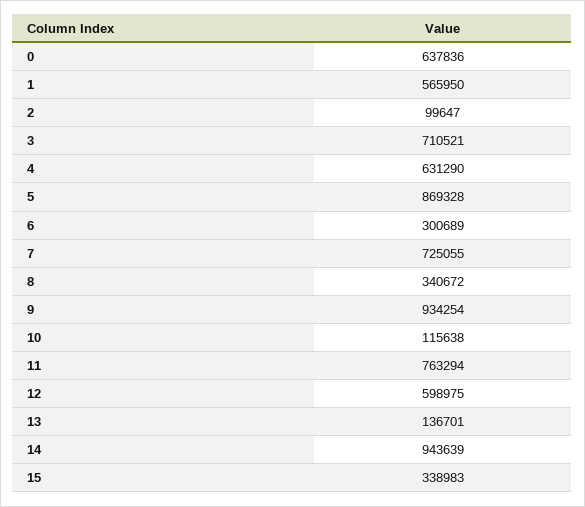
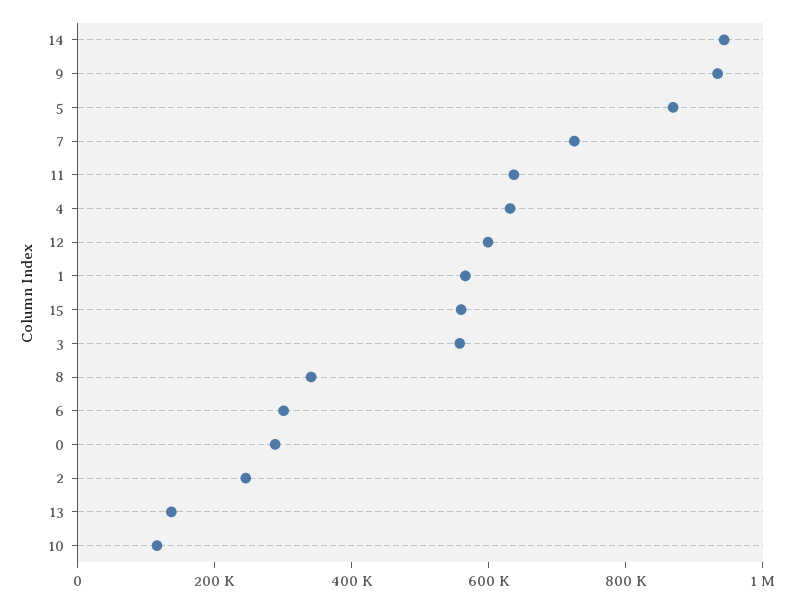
0: 637836 -> 300000
2: 99647 -> 250000
3: 710521 -> 550000
11: 763294 -> 650000
15: 338983 -> 550000

